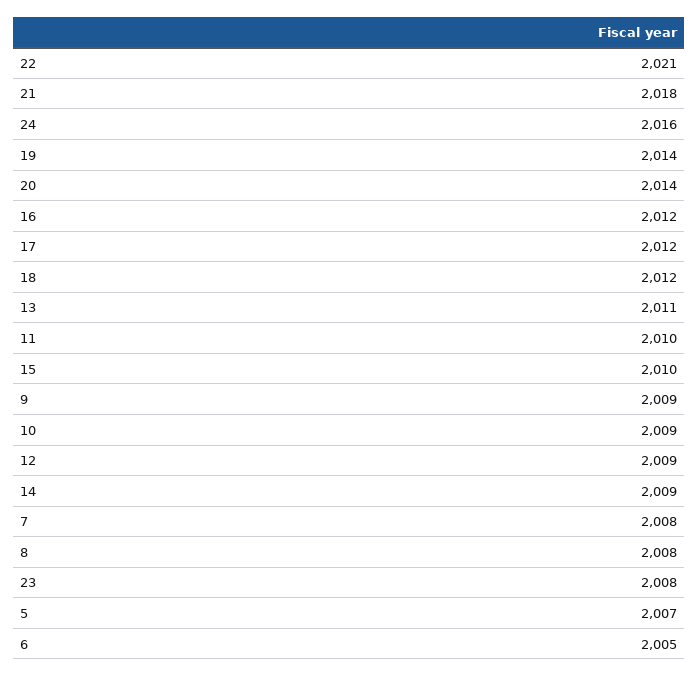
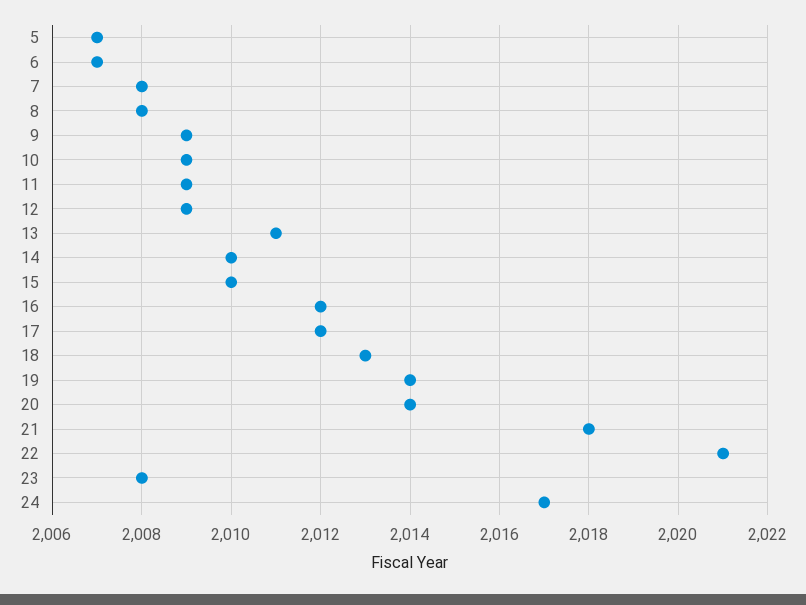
24: 2016 -> 2017
18: 2012 -> 2013
11: 2010 -> 2009
14: 2009 -> 2010
6: 2005 -> 2007

